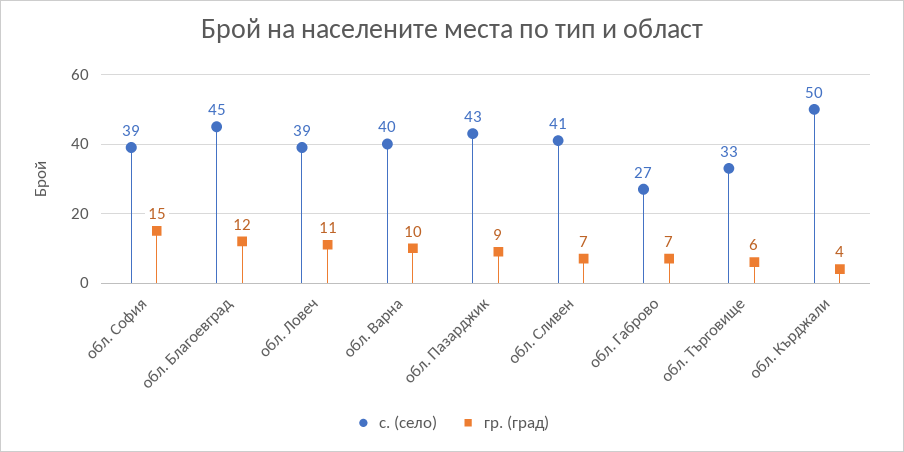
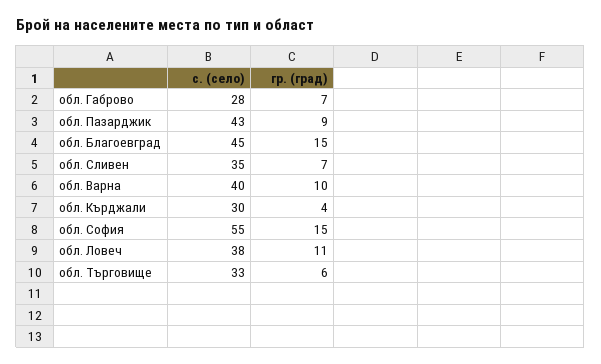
с. (село), обл. София: 39 -> 55
гр. (град), обл. Благоевград: 12 -> 15
с. (село), обл. Ловеч: 39 -> 38
с. (село), обл. Сливен: 41 -> 35
с. (село), обл. Габрово: 27 -> 28
с. (село), обл. Кърджали: 50 -> 30

